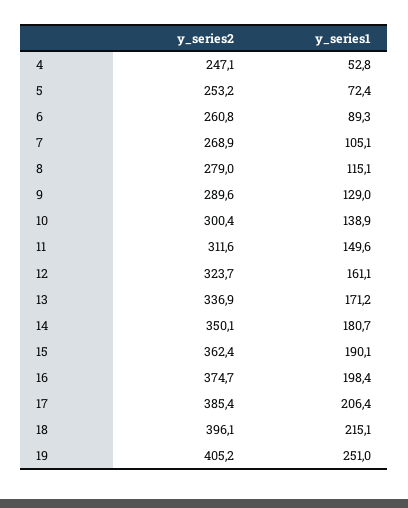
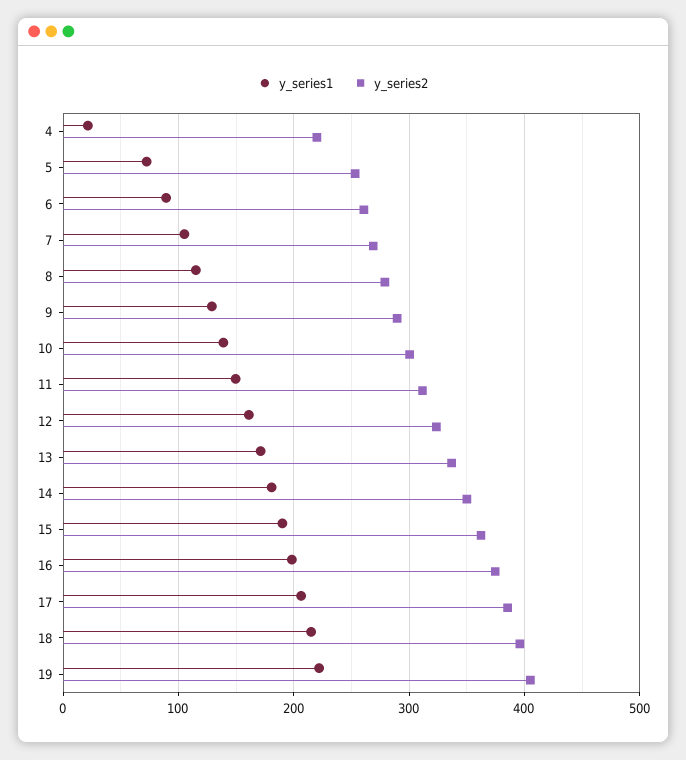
y_series2, 4: 247.1 -> 220
y_series1, 4: 52.8 -> 20
y_series1, 19: 251 -> 220

